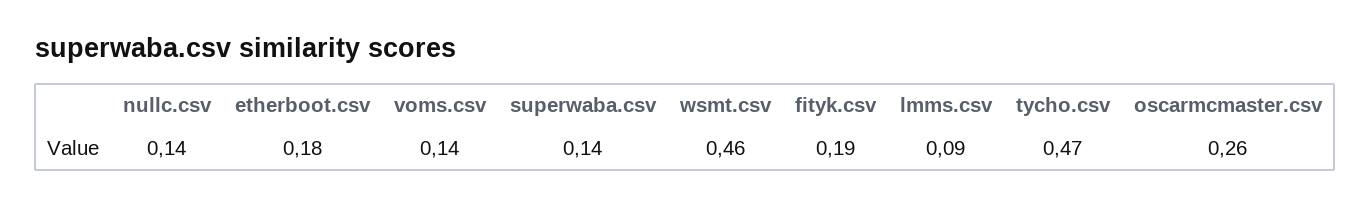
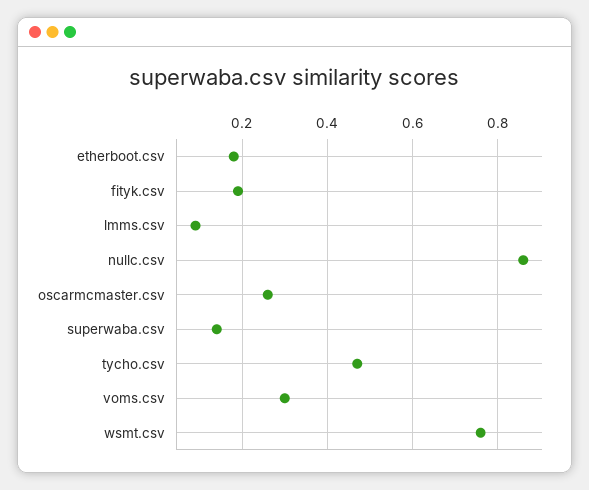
nullc.csv: 0.14 -> 0.85
voms.csv: 0.14 -> 0.3
wsmt.csv: 0.46 -> 0.75

